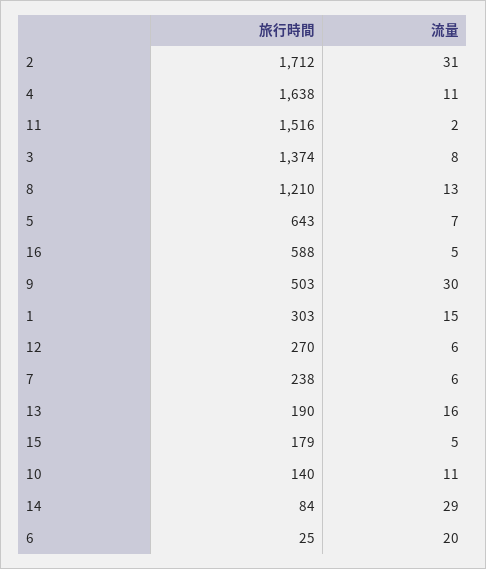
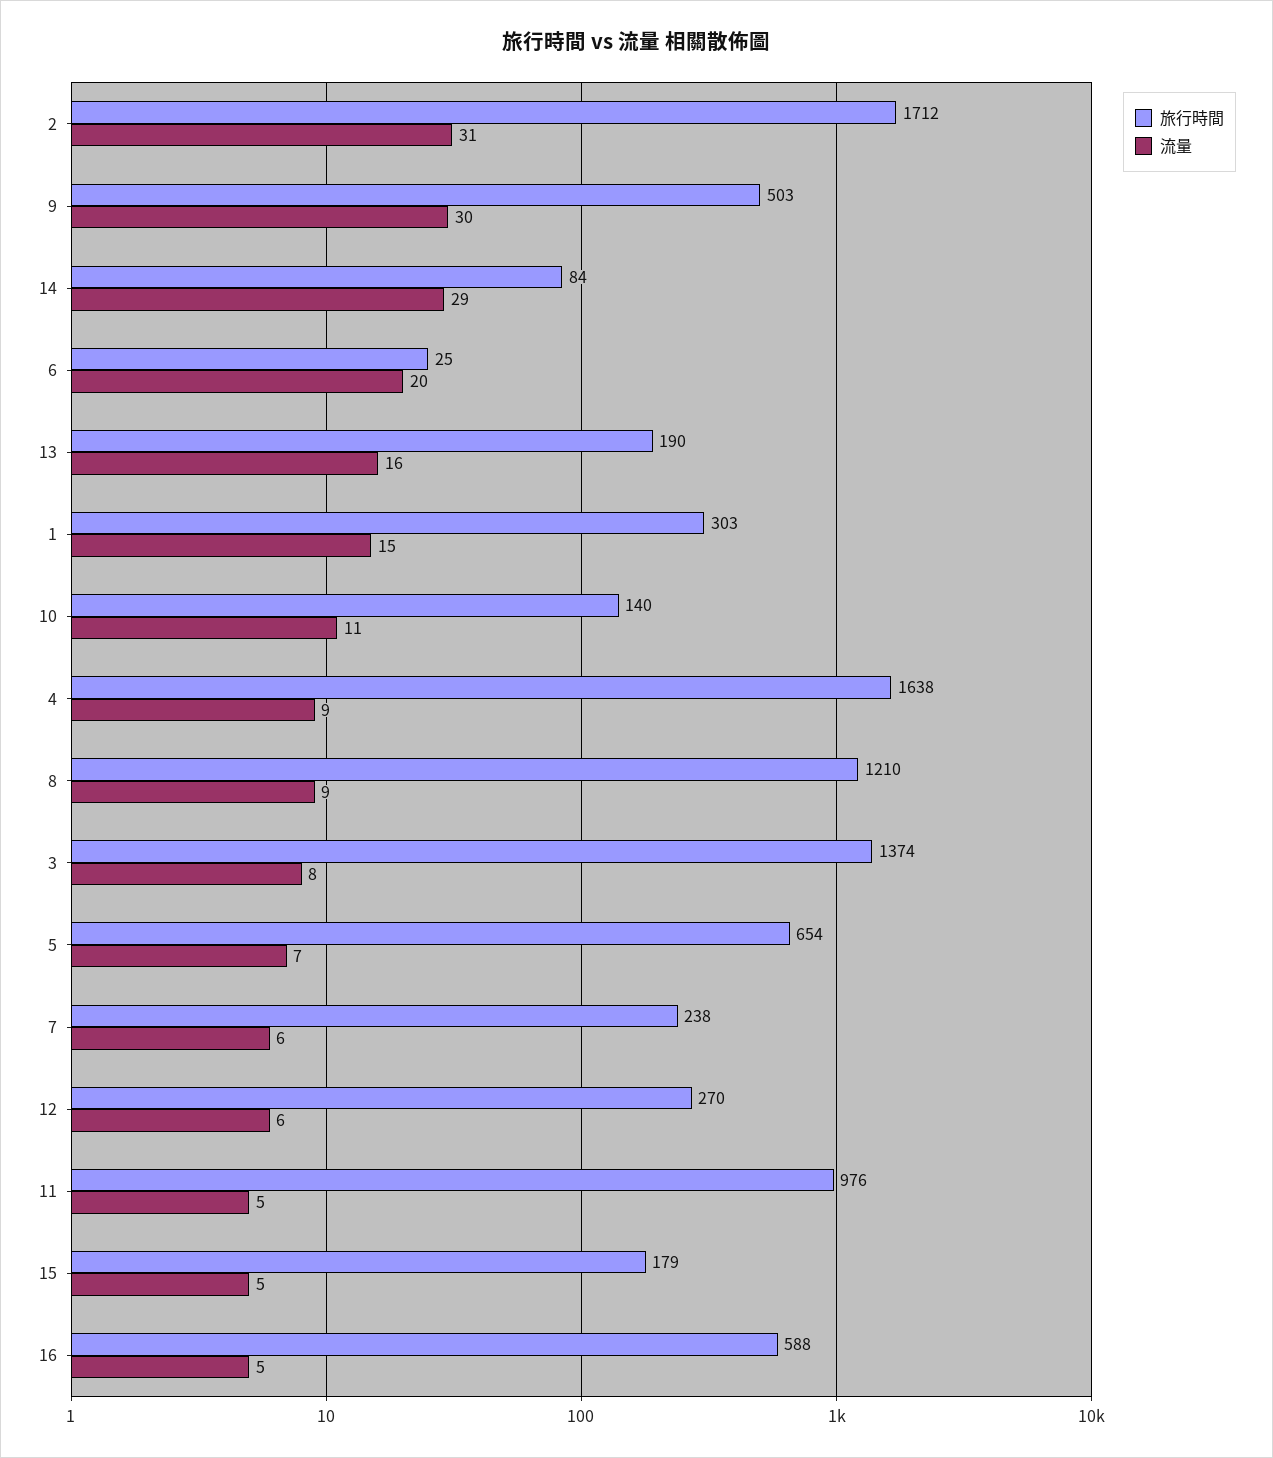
流量, 4: 11 -> 9
旅行時間, 11: 1516 -> 976
流量, 11: 2 -> 5
流量, 8: 13 -> 9
旅行時間, 5: 643 -> 654

